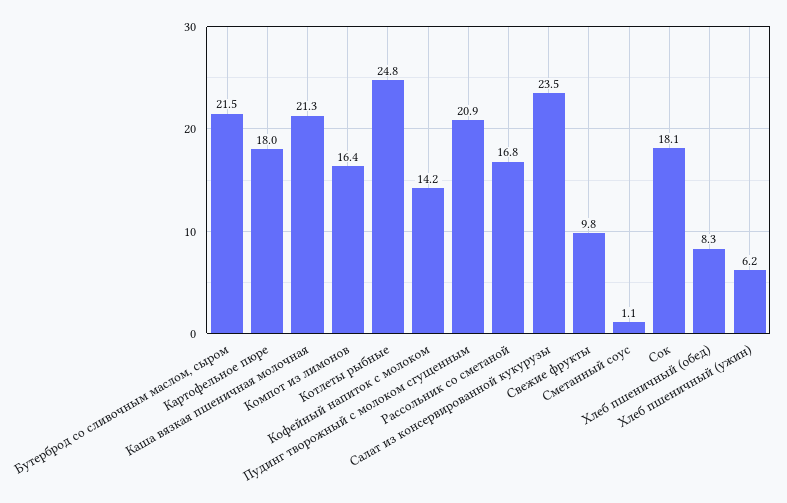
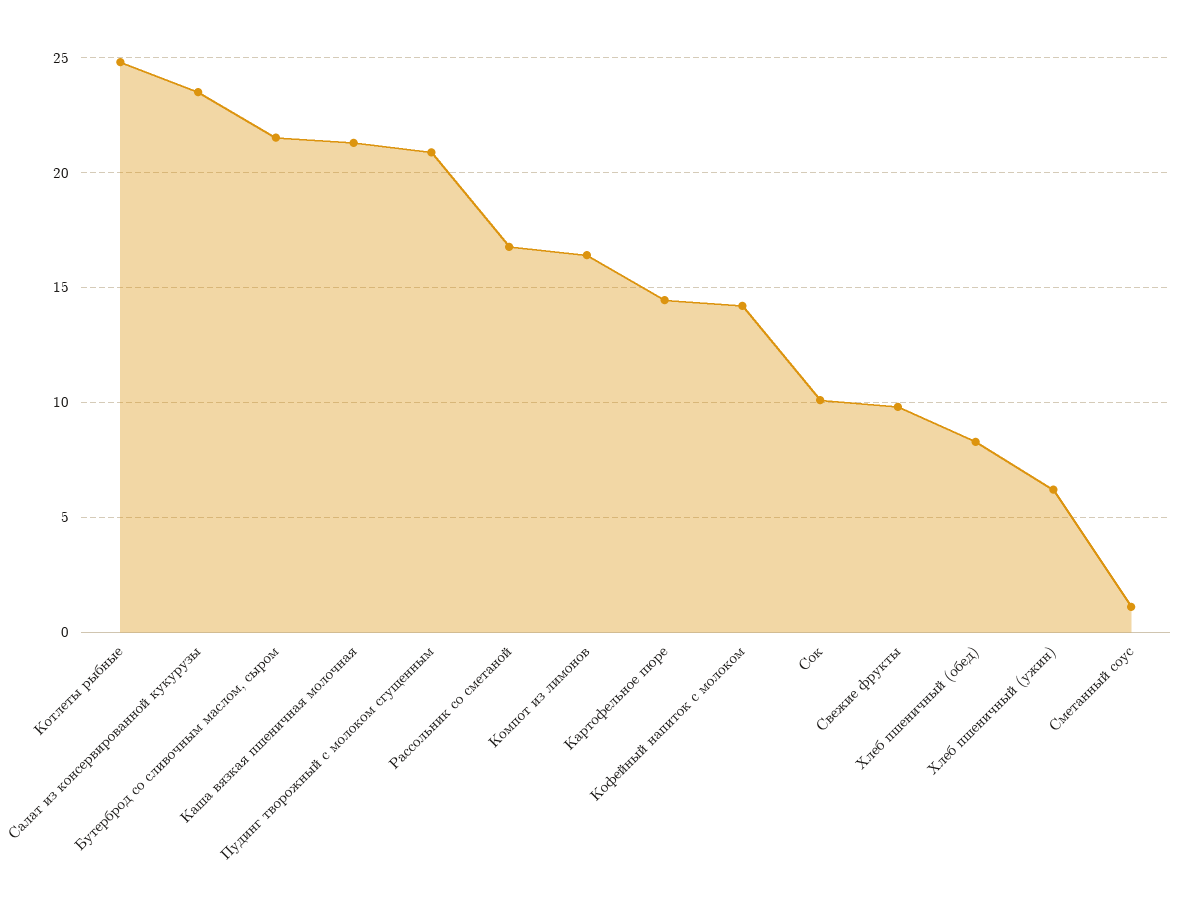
Картофельное пюре: 18 -> 14.5
Сок: 18.1 -> 10

